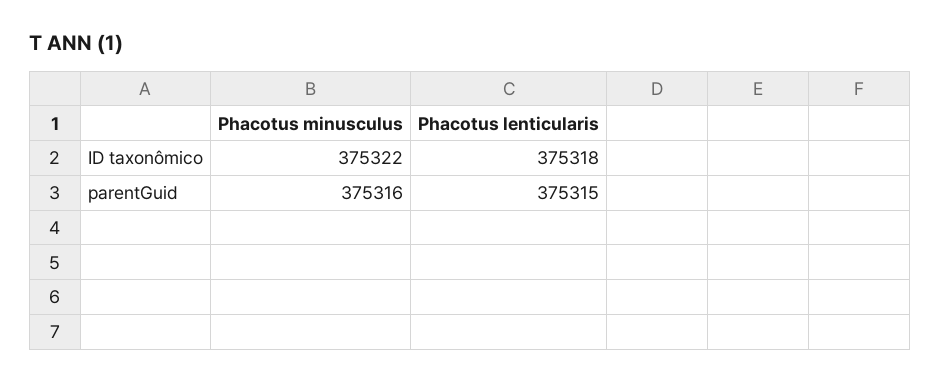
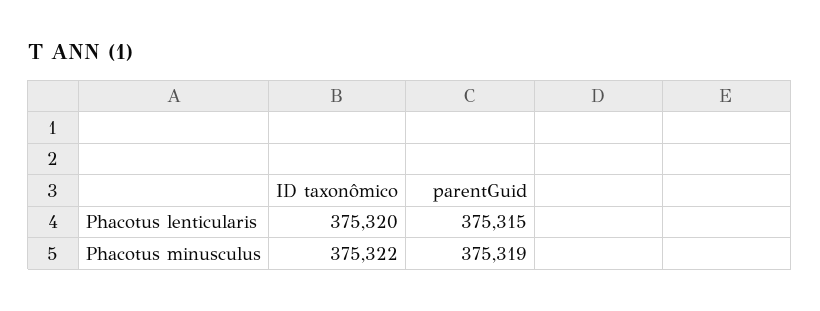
Phacotus lenticularis, ID taxonômico: 375318 -> 375320
Phacotus minusculus, parentGuid: 375316 -> 375319

